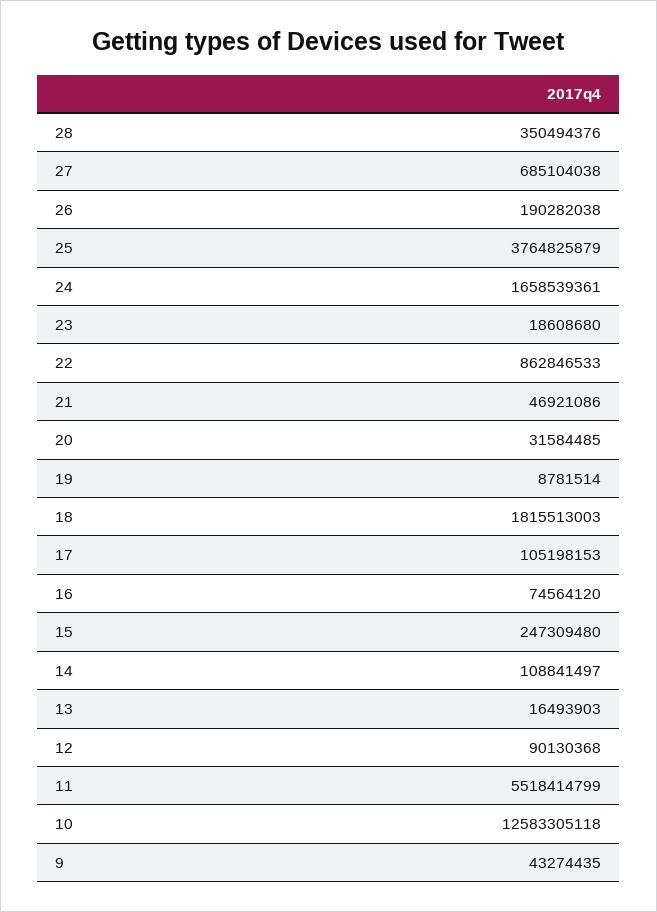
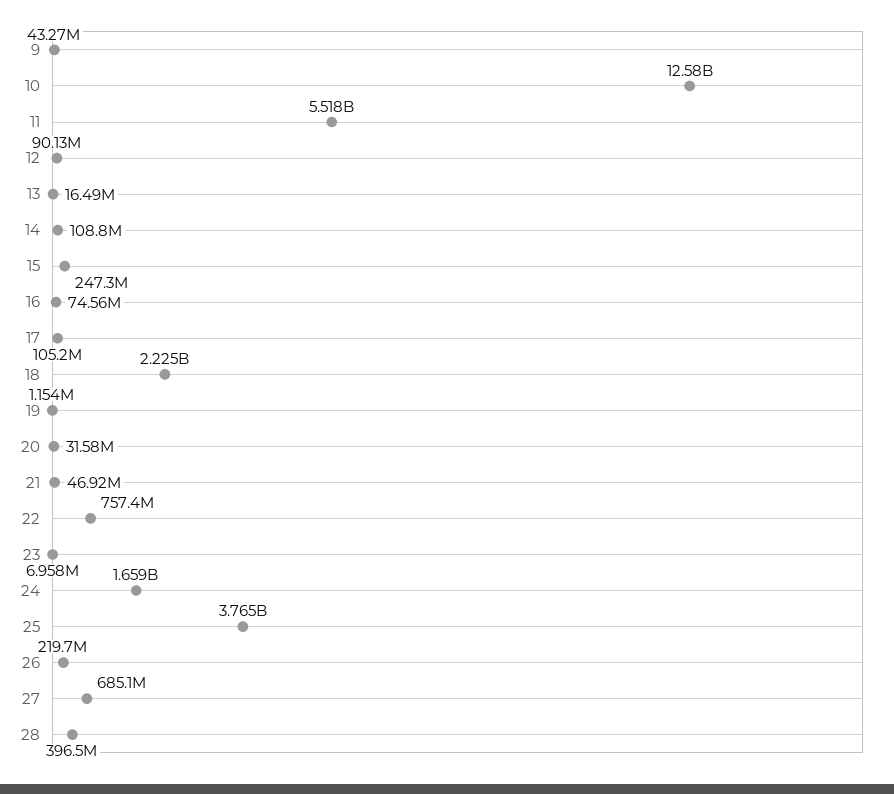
28: 350494376 -> 396500000
26: 190282038 -> 219700000
23: 18608680 -> 6958000
22: 862846533 -> 757400000
19: 8781514 -> 1154000
18: 1815513003 -> 2225000000

